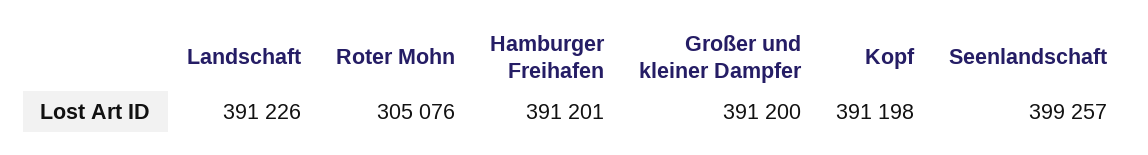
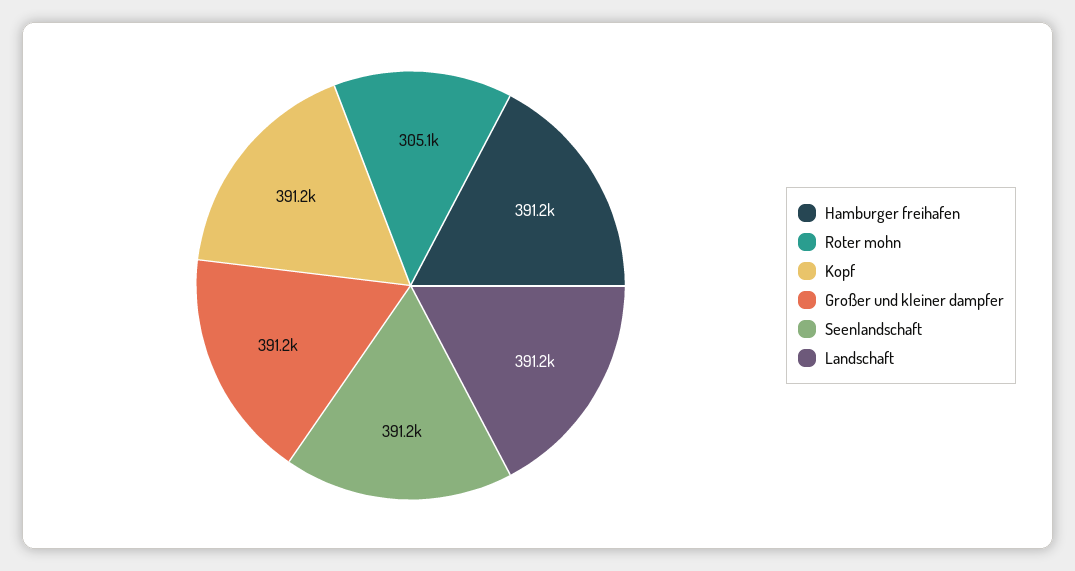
Seenlandschaft: 399257 -> 391200

